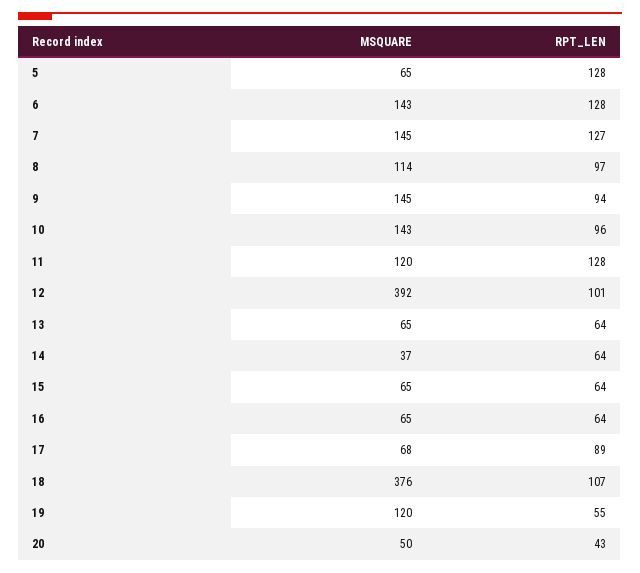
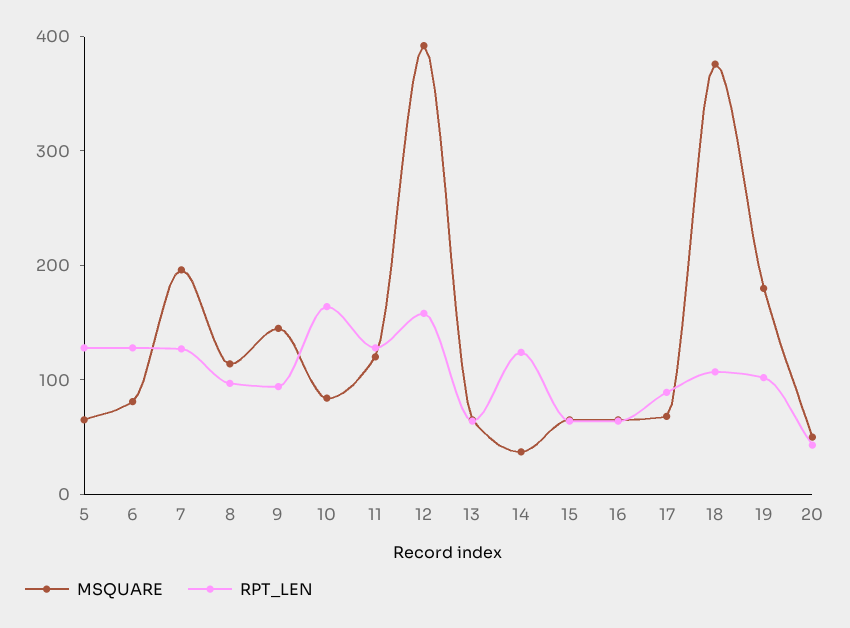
MSQUARE, 6: 143 -> 80
MSQUARE, 7: 145 -> 200
MSQUARE, 10: 143 -> 80
RPT_LEN, 10: 96 -> 160
RPT_LEN, 12: 101 -> 160
RPT_LEN, 14: 64 -> 120
MSQUARE, 19: 120 -> 180
RPT_LEN, 19: 55 -> 100

